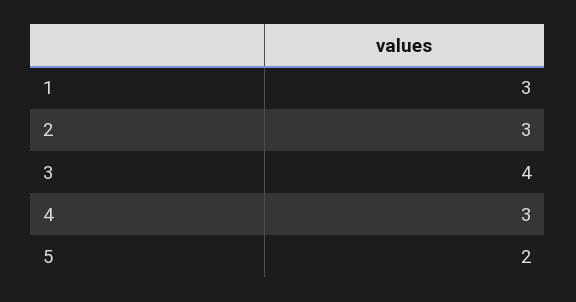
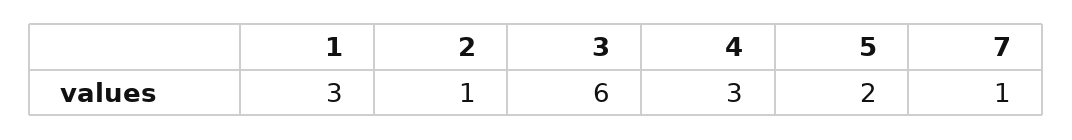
2: 3 -> 1
3: 4 -> 6
7: none -> 1

